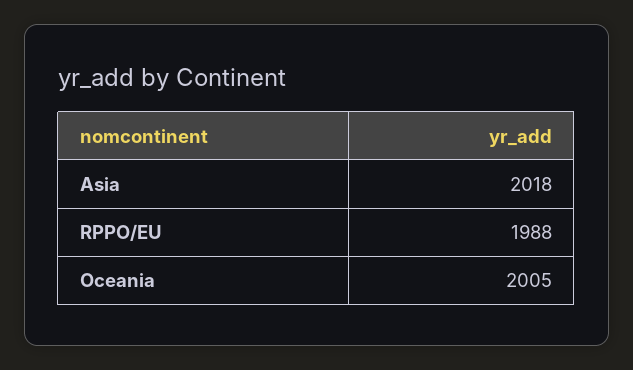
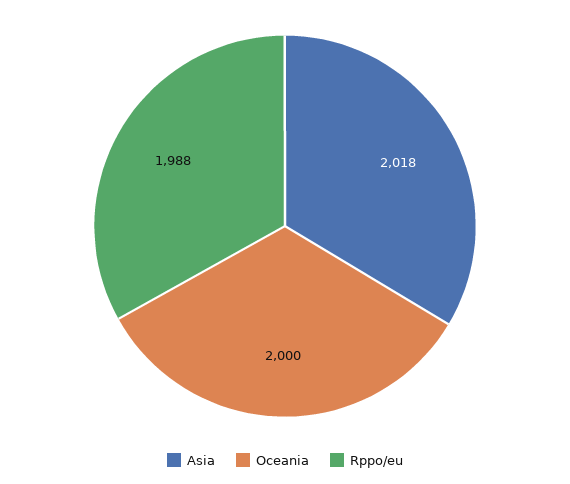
Oceania: 2005 -> 2000

